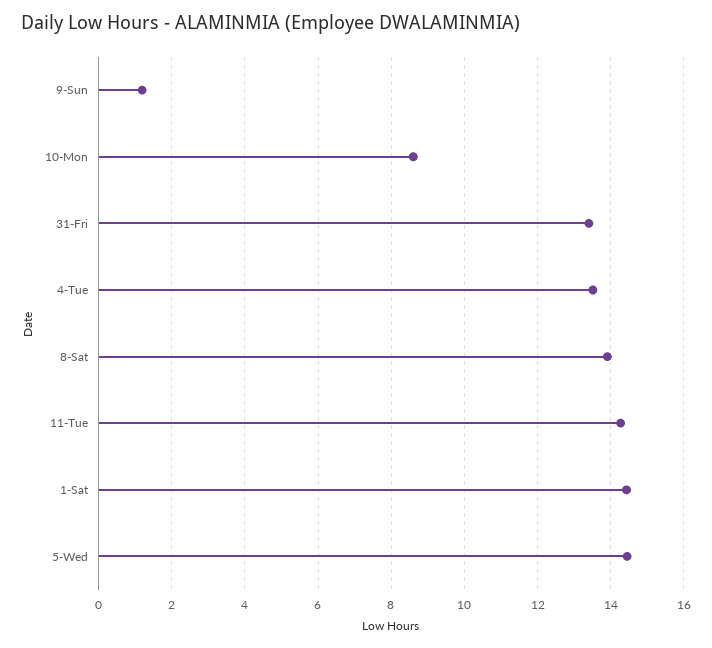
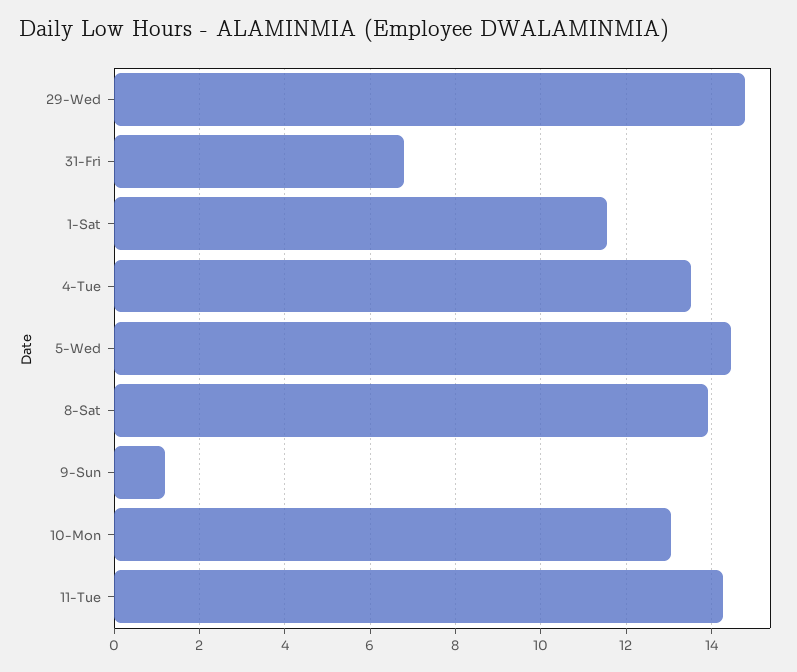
10-Mon: 8.6 -> 13
31-Fri: 13.4 -> 6.8
1-Sat: 14.4 -> 11.6
29-Wed: none -> 14.8

